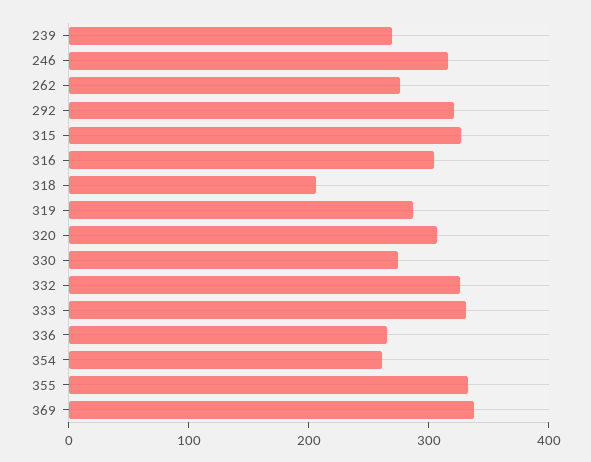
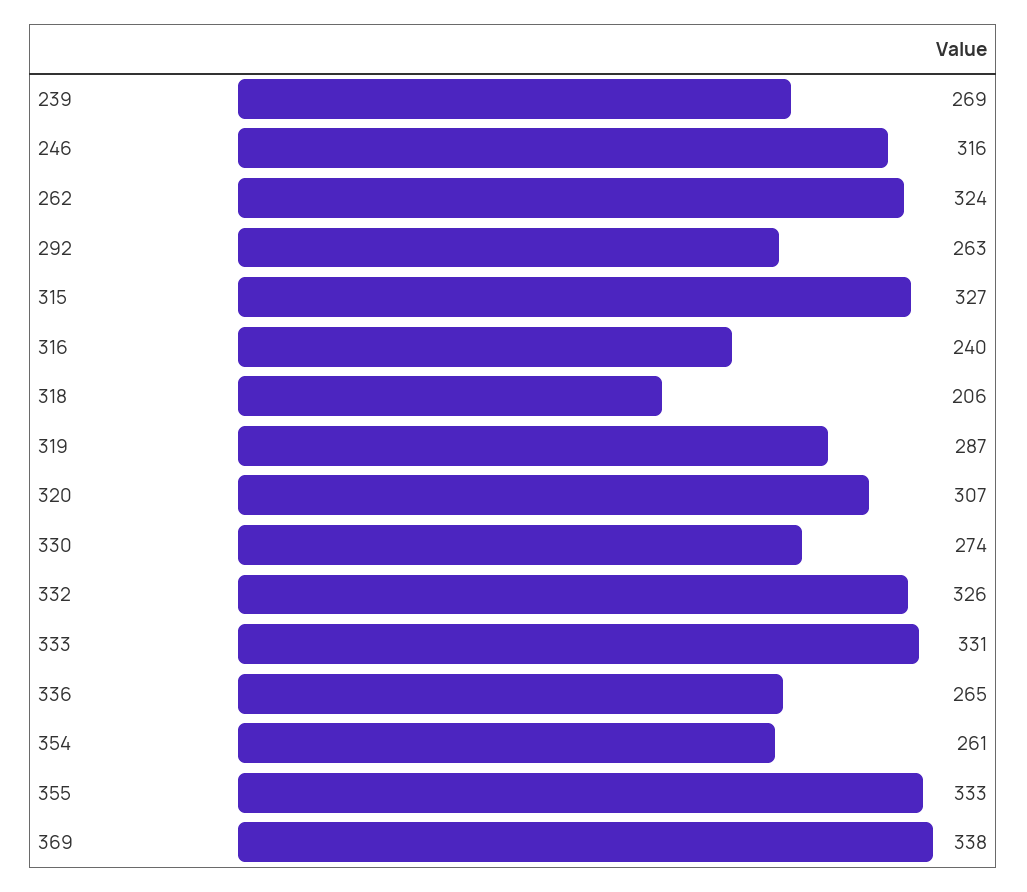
262: 280 -> 324
292: 320 -> 263
316: 300 -> 240

